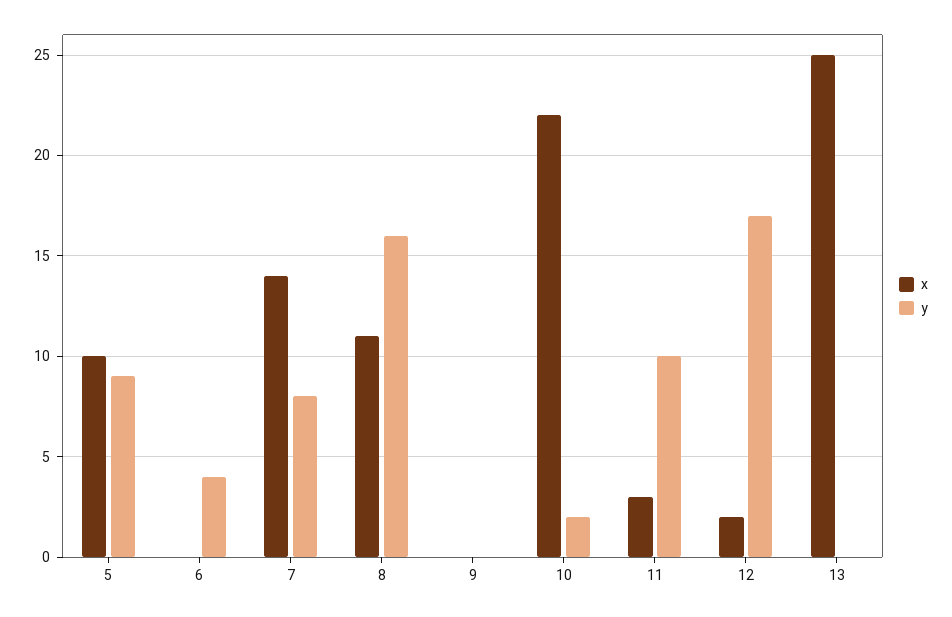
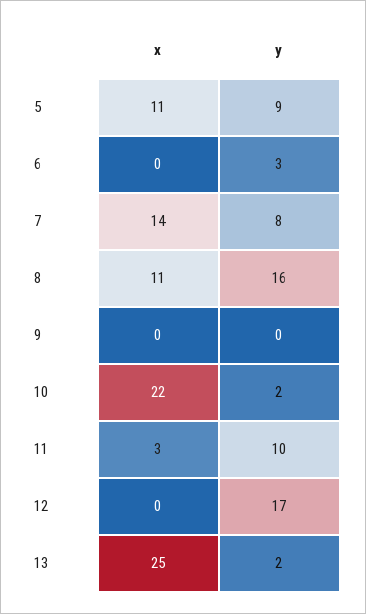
x, 5: 10 -> 11
y, 6: 4 -> 3
x, 12: 2 -> 0
y, 13: 0 -> 2

